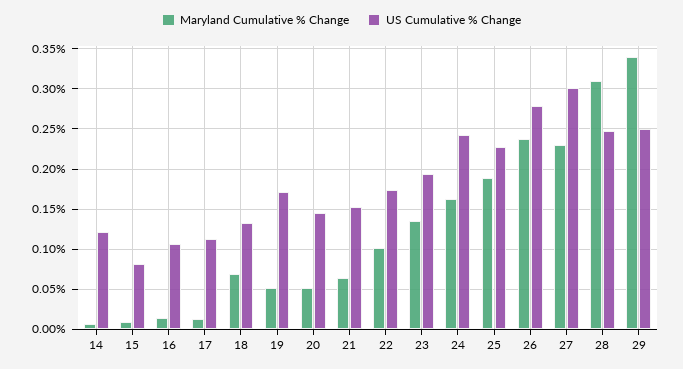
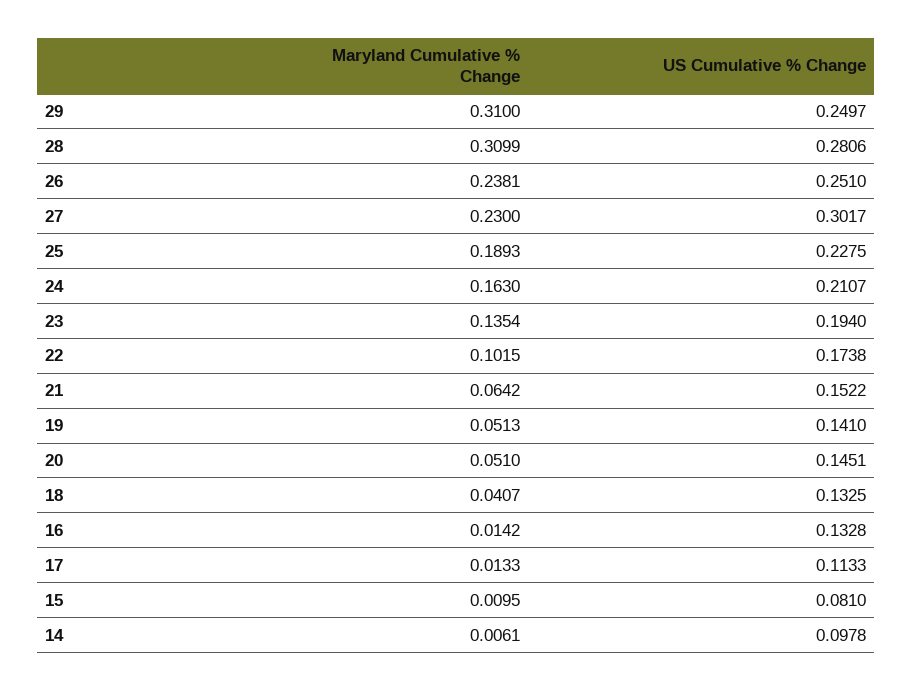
US Cumulative % Change, 14: 0.12 -> 0.0978
US Cumulative % Change, 16: 0.11 -> 0.1328
Maryland Cumulative % Change, 18: 0.07 -> 0.0407
US Cumulative % Change, 19: 0.17 -> 0.141
US Cumulative % Change, 24: 0.24 -> 0.2107
US Cumulative % Change, 26: 0.28 -> 0.251
US Cumulative % Change, 28: 0.25 -> 0.2806
Maryland Cumulative % Change, 29: 0.34 -> 0.31

